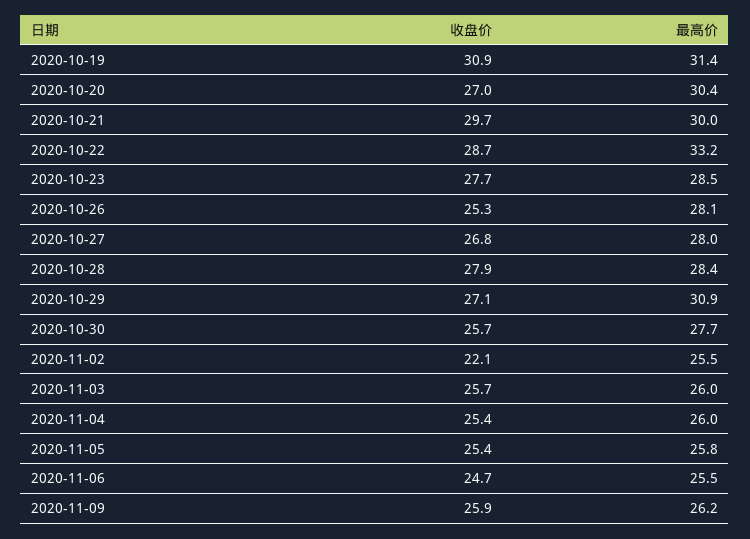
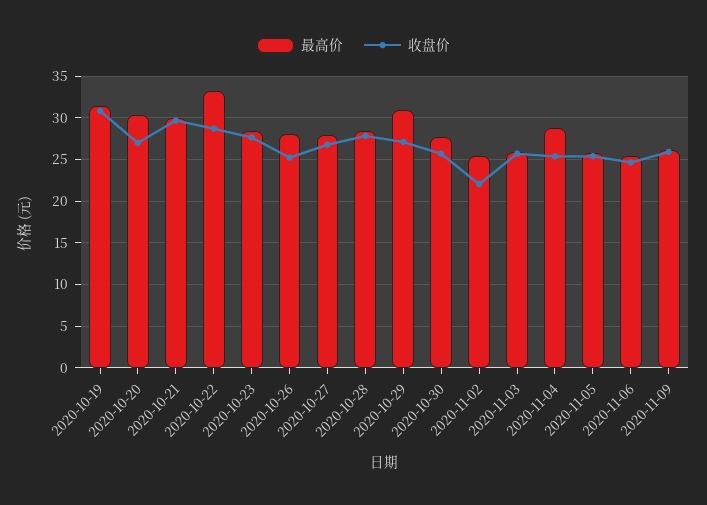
最高价, 2020-11-04: 26 -> 29

